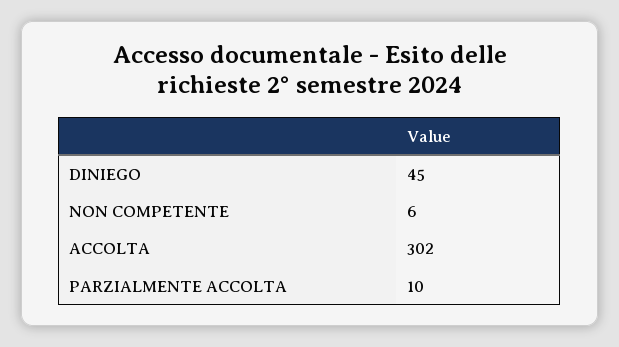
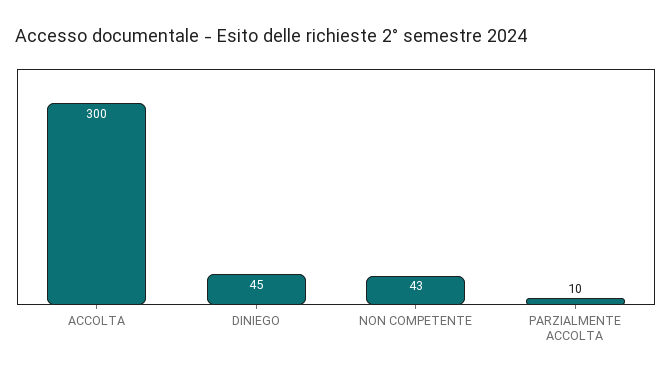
NON COMPETENTE: 6 -> 43
ACCOLTA: 302 -> 300

